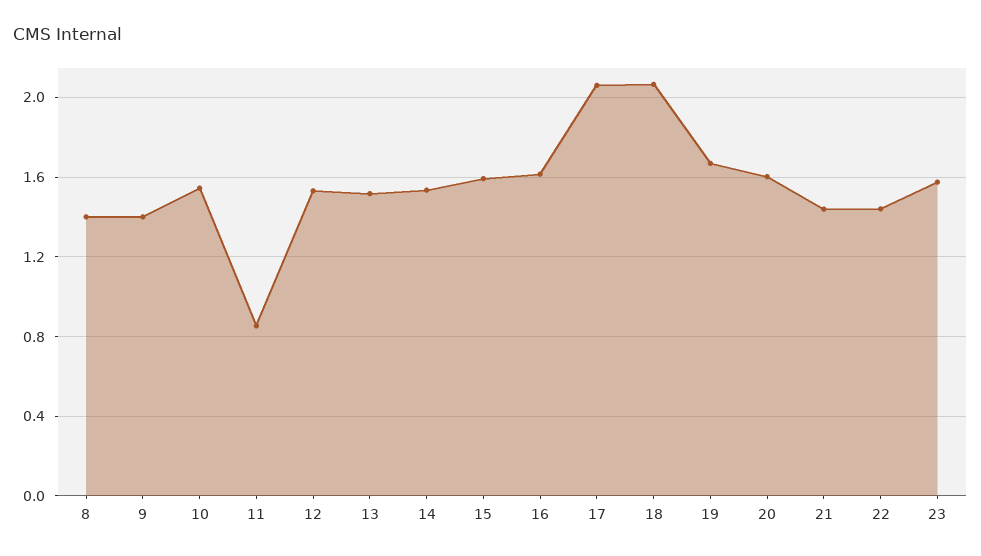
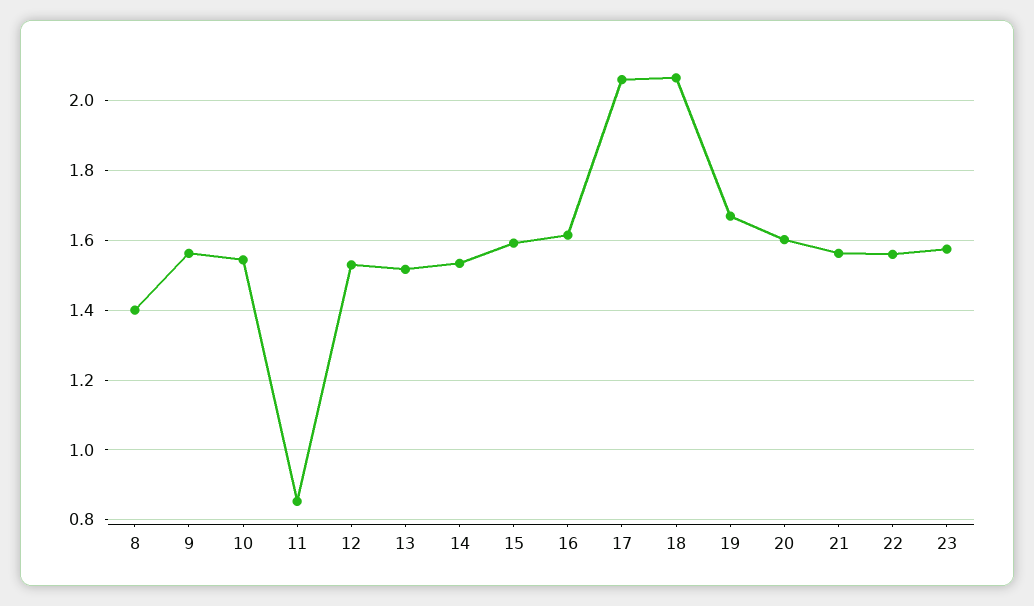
9: 1.4 -> 1.56
21: 1.45 -> 1.56
22: 1.45 -> 1.56

